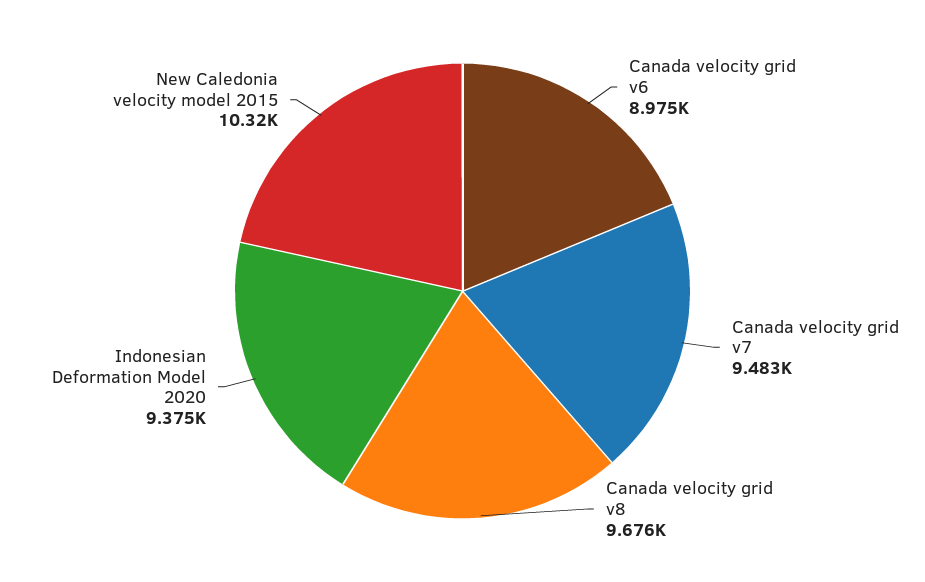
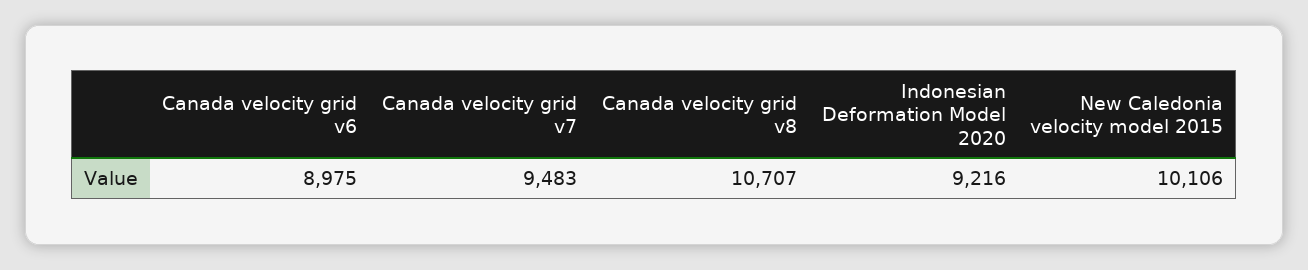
Canada velocity grid v8: 9676 -> 10707
Indonesian Deformation Model 2020: 9375 -> 9216
New Caledonia velocity model 2015: 10320 -> 10106

